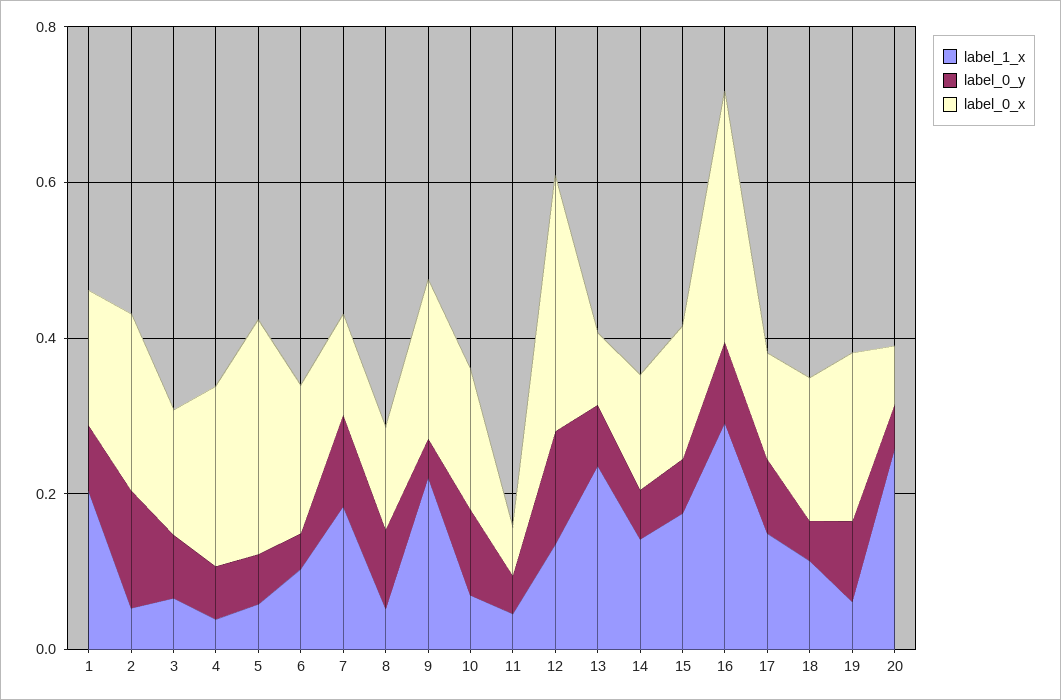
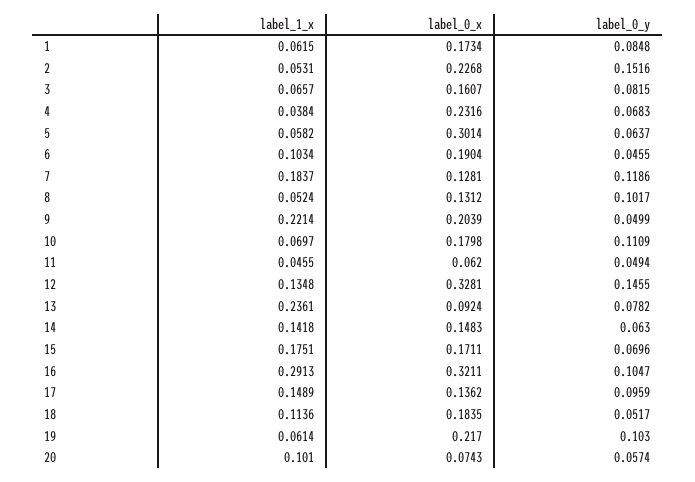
label_1_x, 1: 0.2 -> 0.0615
label_1_x, 20: 0.25 -> 0.101

